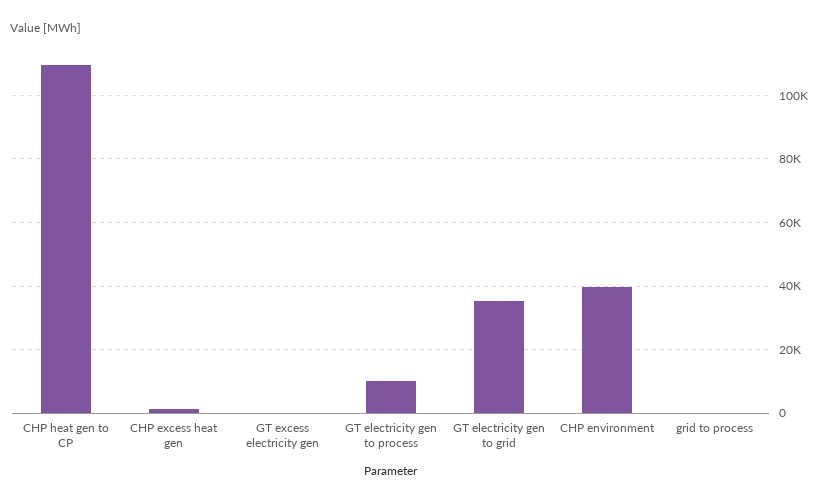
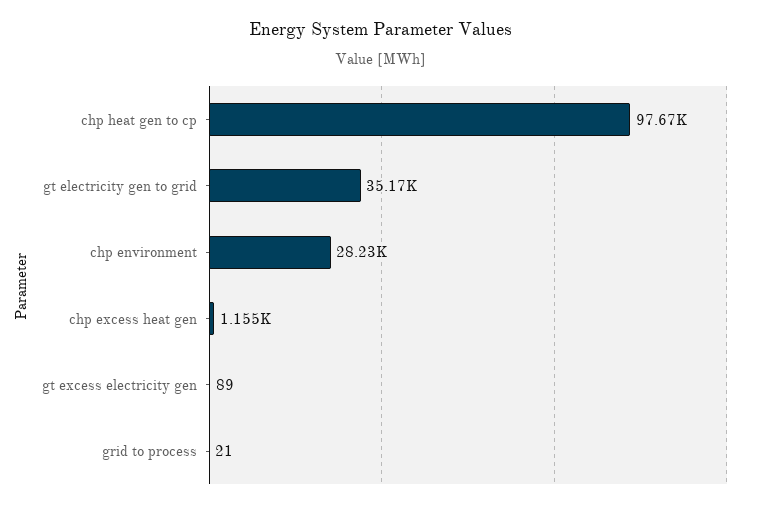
CHP heat gen to CP: 110000 -> 97670
GT electricity gen to process: 10000 -> none
CHP environment: 40000 -> 28230

